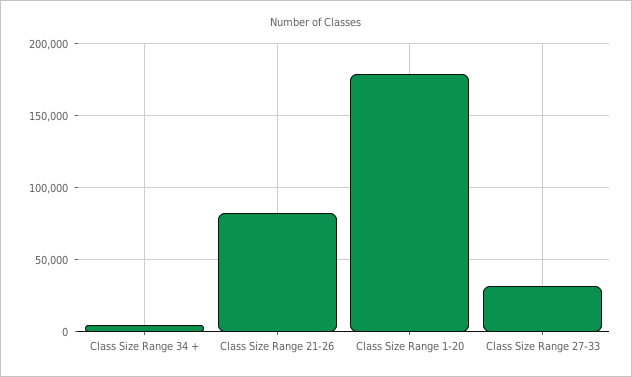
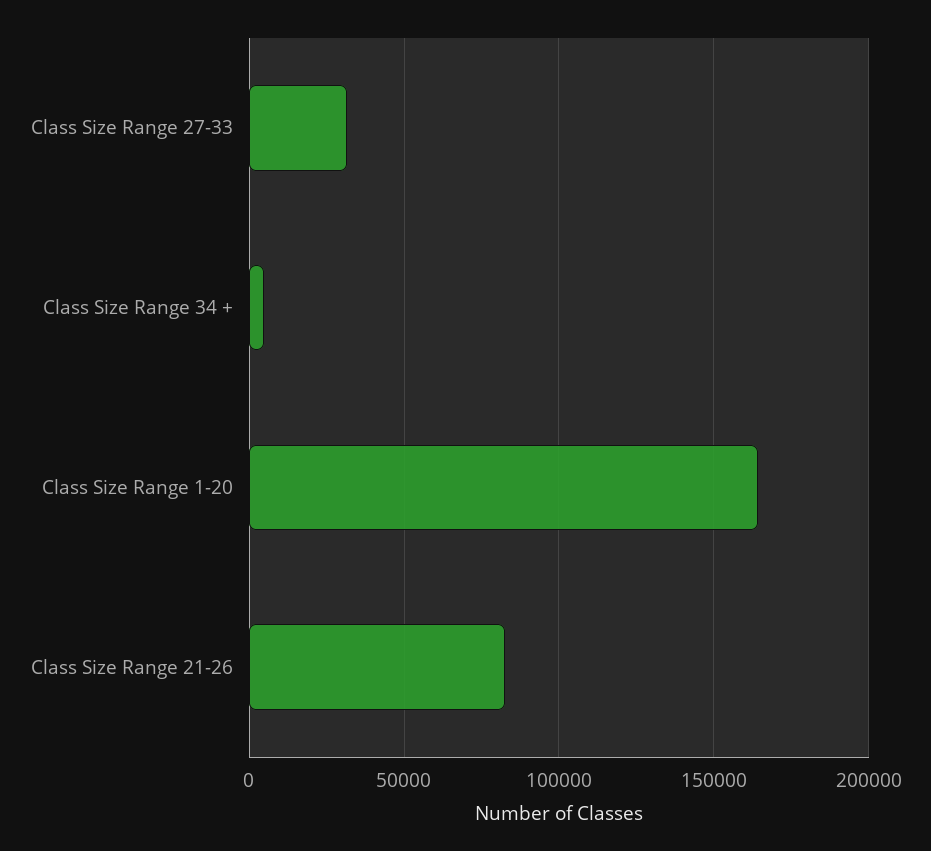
Class Size Range 1-20: 180000 -> 165000

